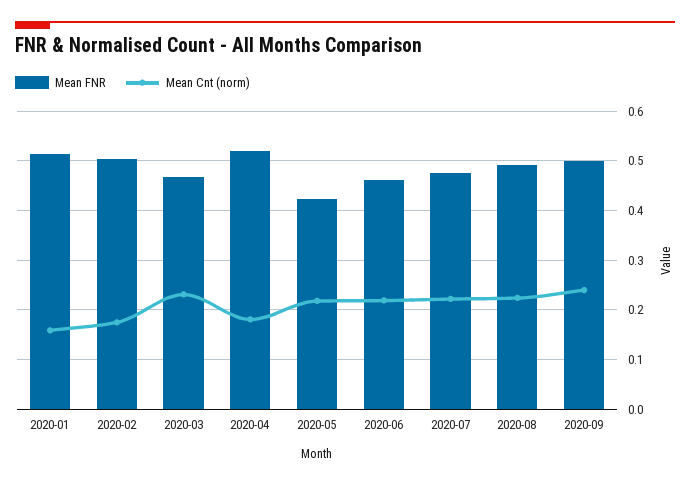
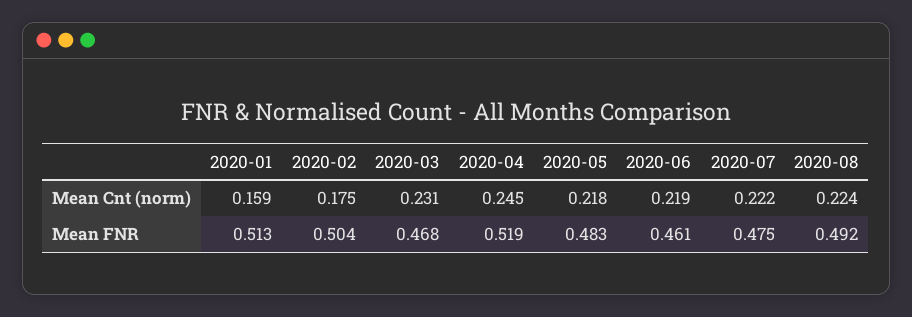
Mean Cnt (norm), 2020-04: 0.18 -> 0.245
Mean FNR, 2020-05: 0.42 -> 0.483
Mean FNR, 2020-09: 0.5 -> none
Mean Cnt (norm), 2020-09: 0.24 -> none

